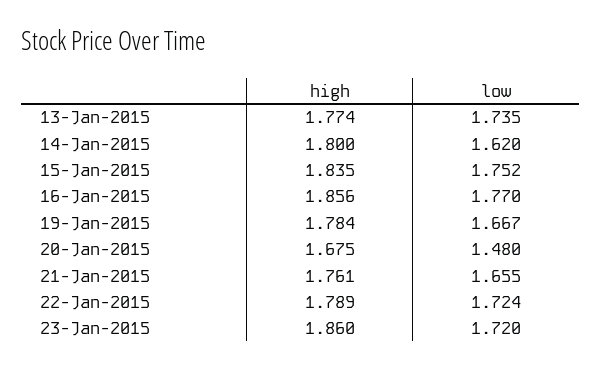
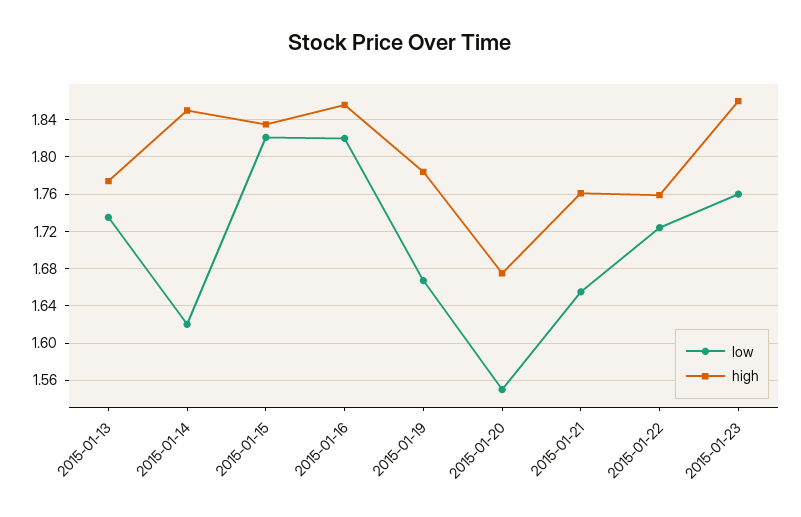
high, 14-Jan-2015: 1.8 -> 1.85
low, 15-Jan-2015: 1.752 -> 1.82
low, 16-Jan-2015: 1.77 -> 1.82
low, 20-Jan-2015: 1.48 -> 1.55
high, 22-Jan-2015: 1.789 -> 1.76
low, 23-Jan-2015: 1.72 -> 1.76

